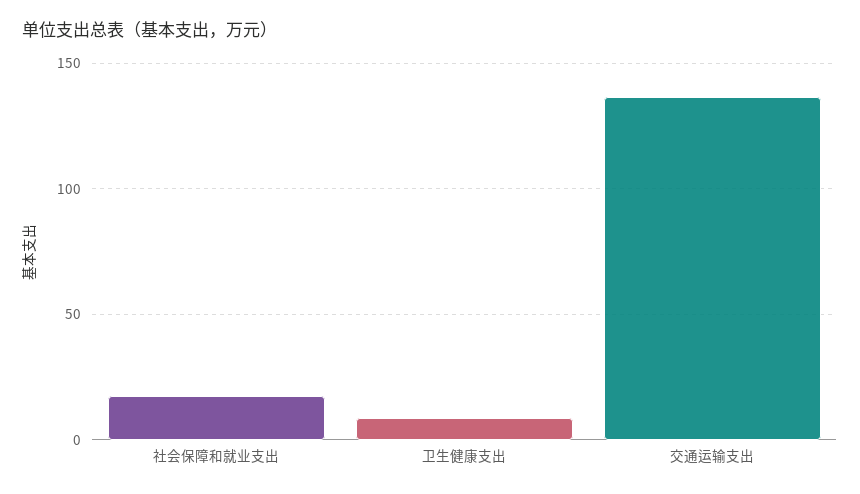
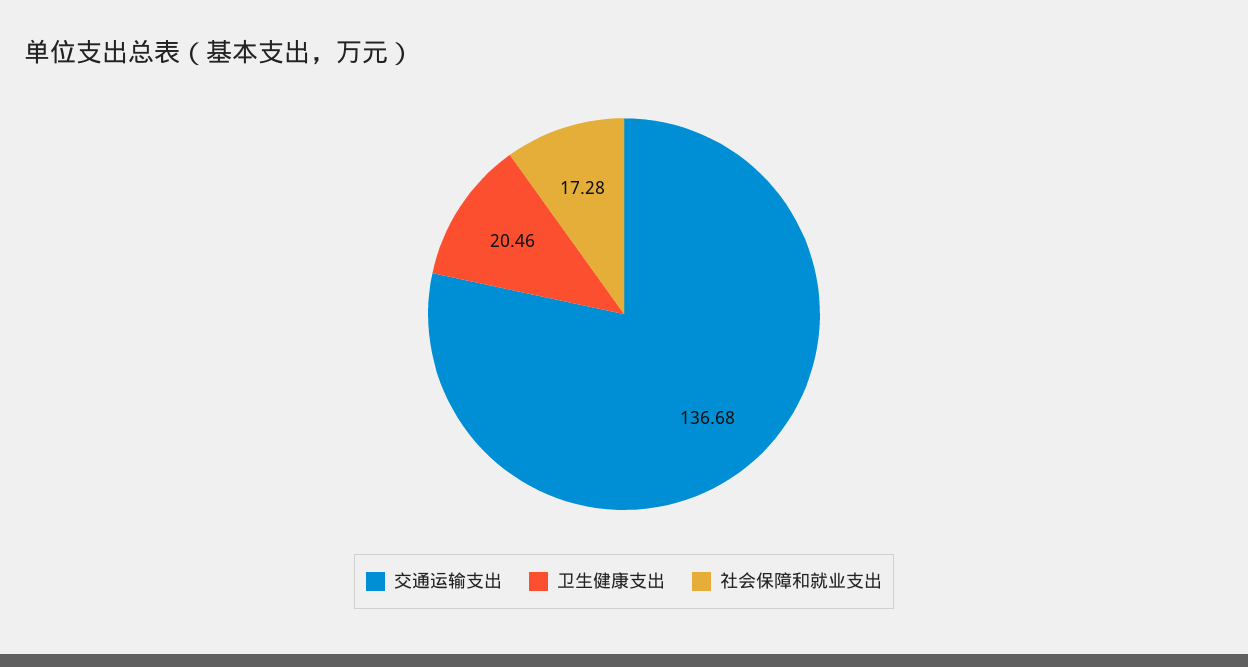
卫生健康支出: 10 -> 20.46

